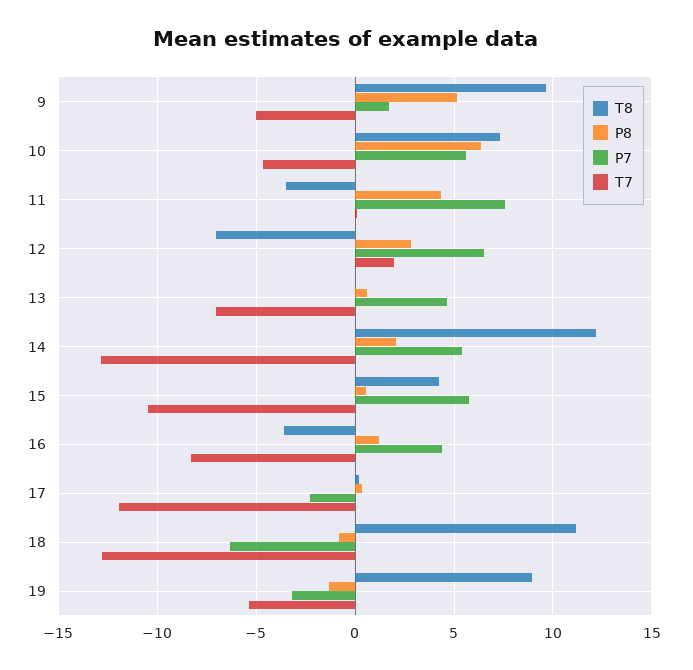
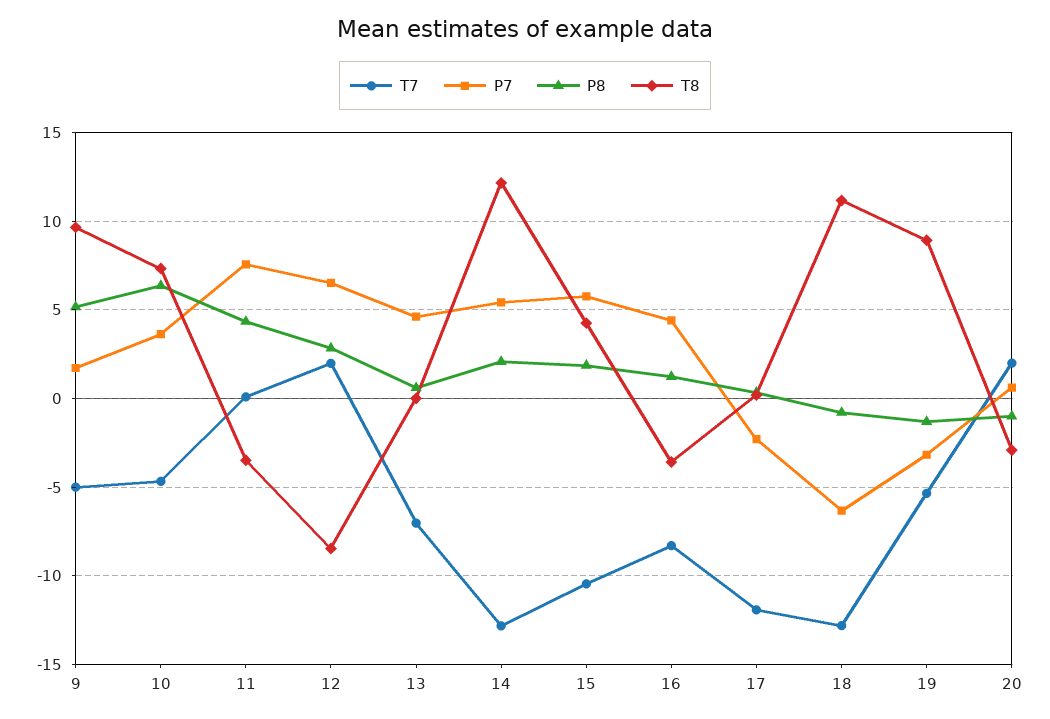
P7, 10: 5.5 -> 3.5
T8, 12: -7 -> -8.5
P8, 15: 0.5 -> 2
T7, 20: none -> 2
P7, 20: none -> 0.5
P8, 20: none -> -1
T8, 20: none -> -3

